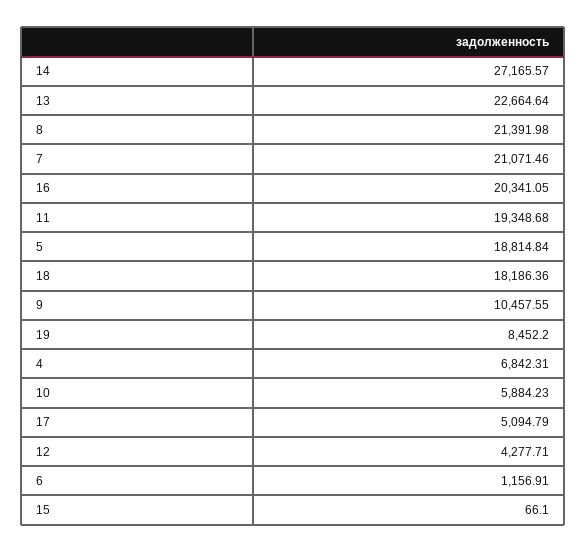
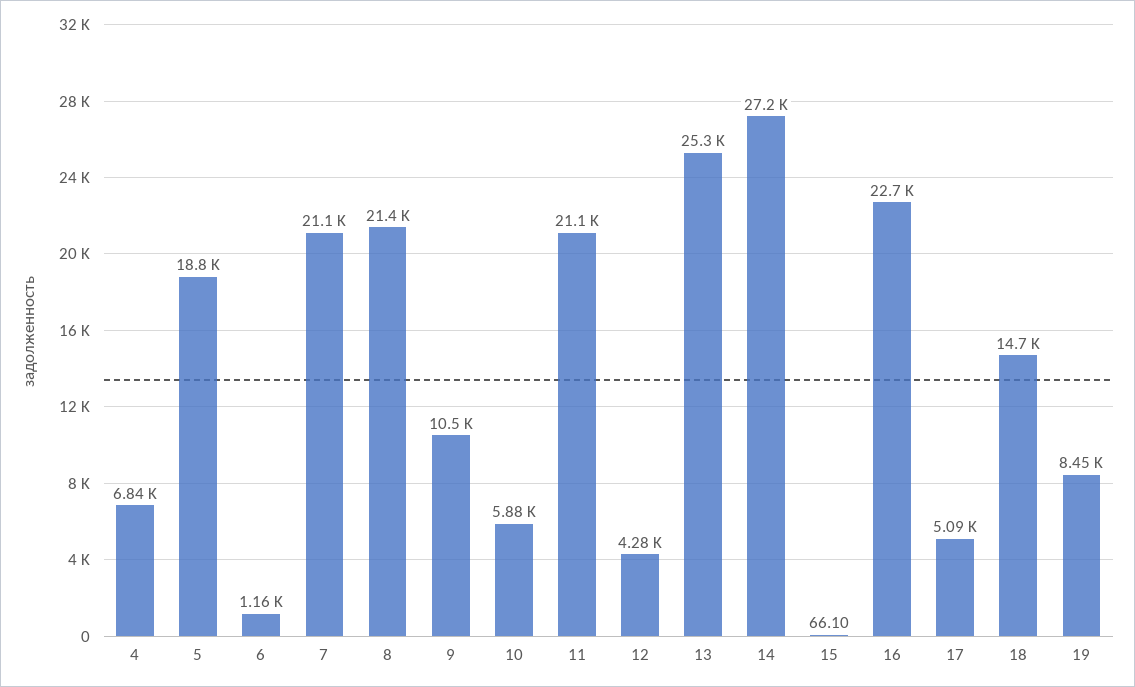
13: 22664.64 -> 25300
16: 20341.05 -> 22700
11: 19348.68 -> 21100
18: 18186.36 -> 14700

